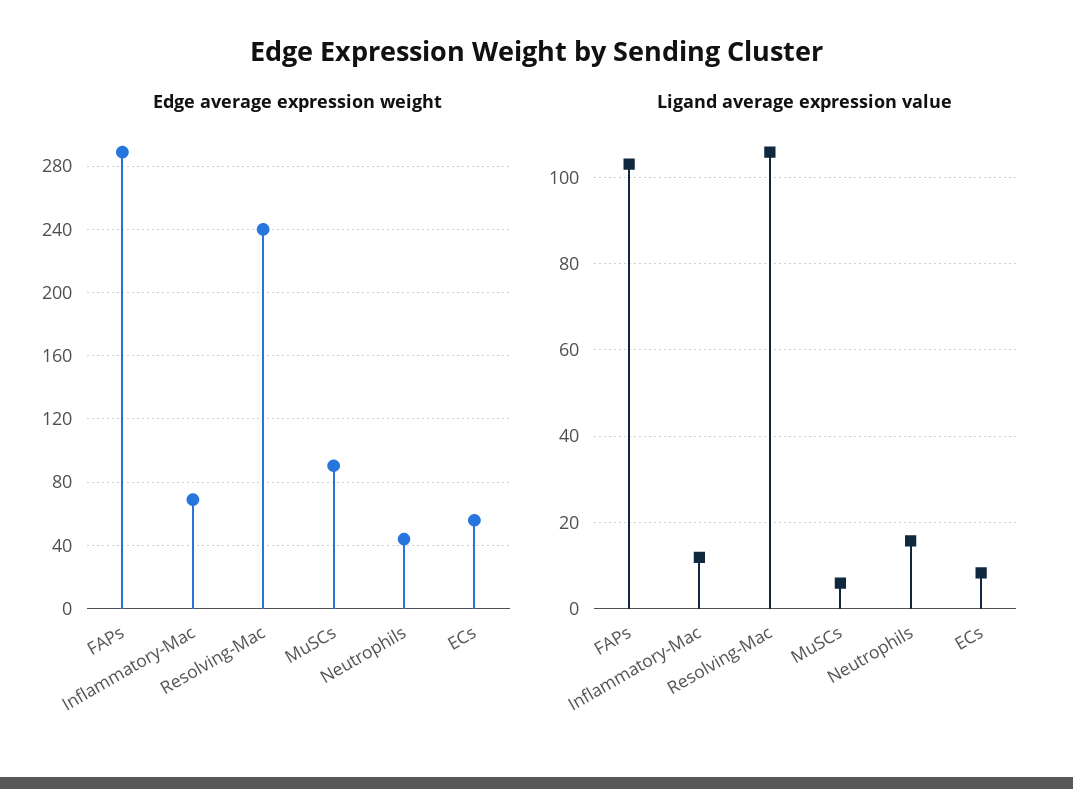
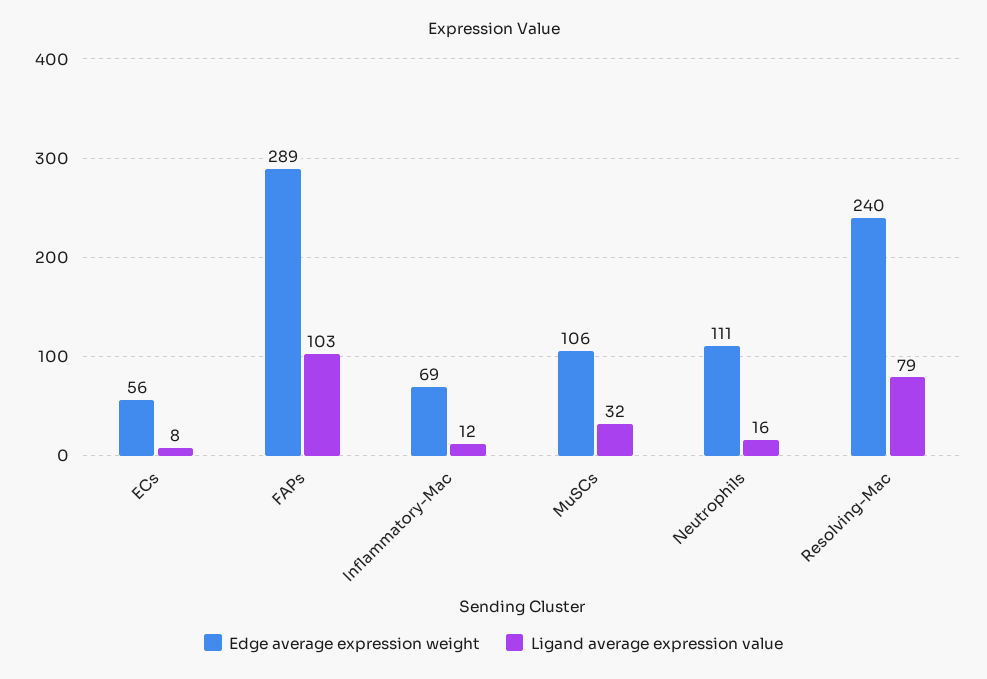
Edge average expression weight, MuSCs: 90 -> 106
Edge average expression weight, Neutrophils: 45 -> 111
Ligand average expression value, Resolving-Mac: 106 -> 79
Ligand average expression value, MuSCs: 6 -> 32

